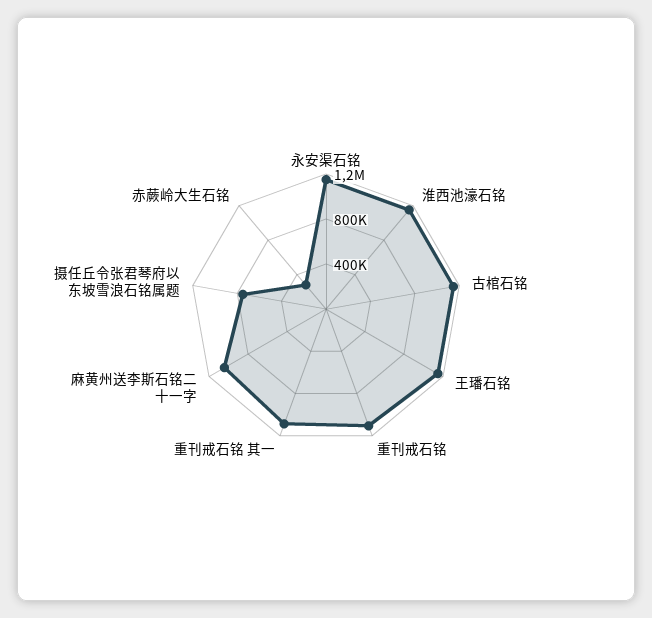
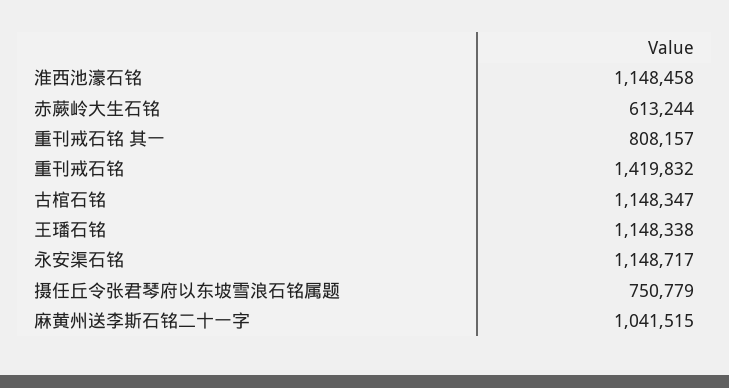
重刊戒石铭: 1100000 -> 1419832
重刊戒石铭 其一: 1100000 -> 808157
赤蕨岭大生石铭: 300000 -> 613244

